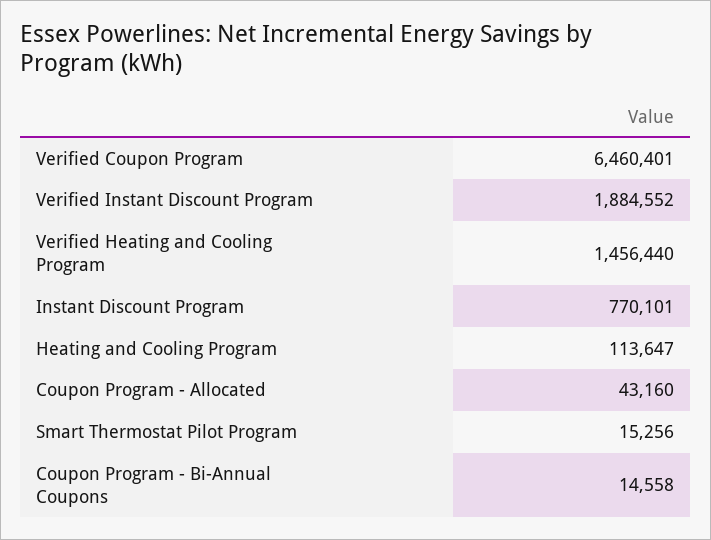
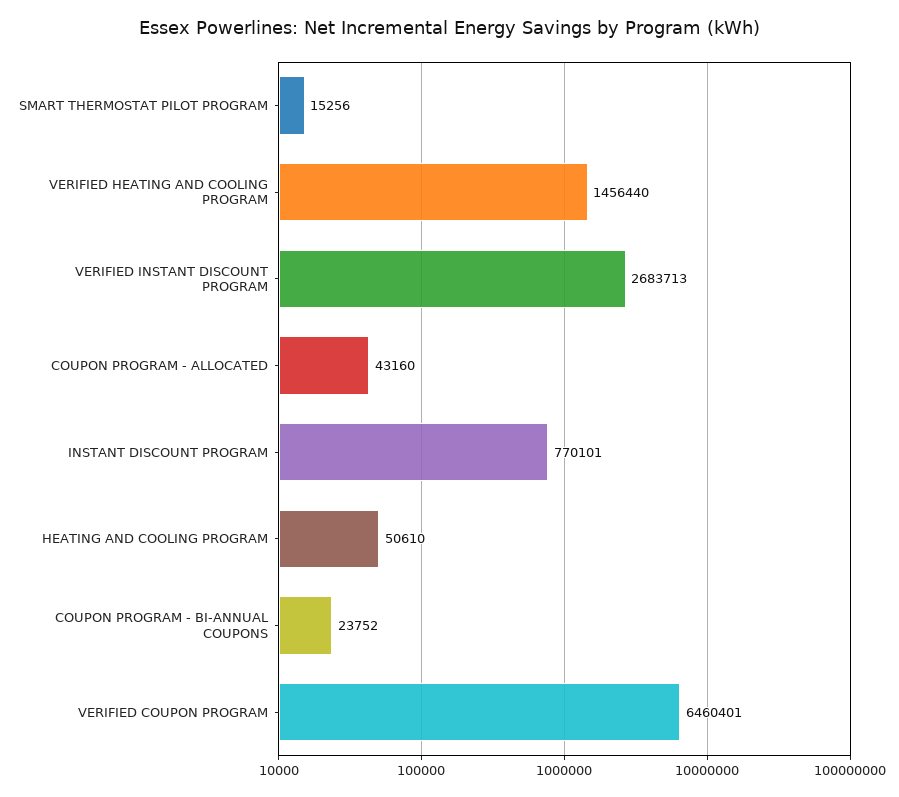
Verified Instant Discount Program: 1884552 -> 2683713
Heating and Cooling Program: 113647 -> 50610
Coupon Program - Bi-Annual Coupons: 14558 -> 23752

